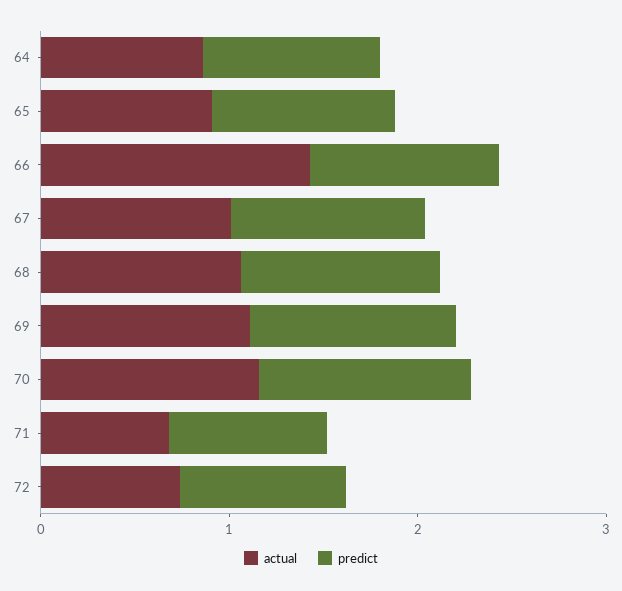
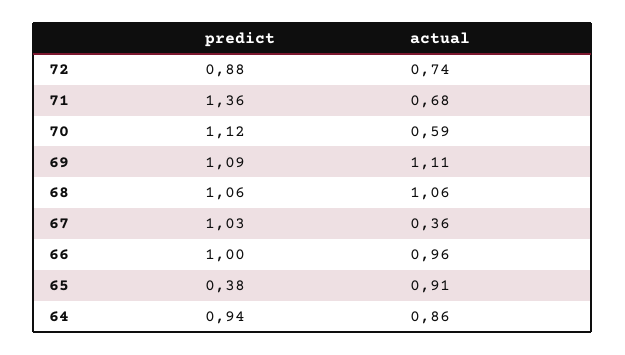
predict, 65: 1 -> 0.38
actual, 66: 1.4 -> 0.96
actual, 67: 1 -> 0.36
actual, 70: 1.2 -> 0.59
predict, 71: 0.8 -> 1.36

